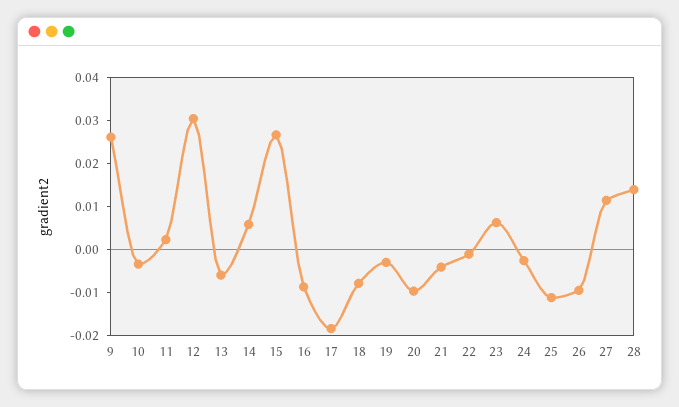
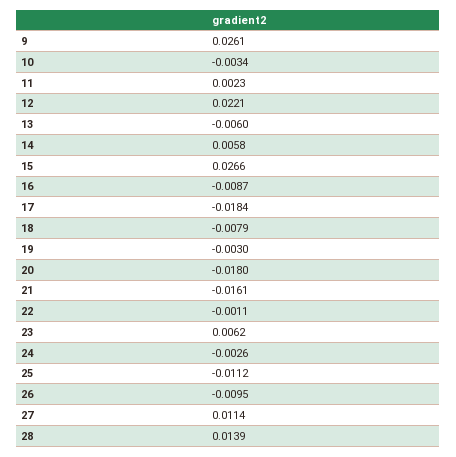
12: 0.03 -> 0.0221
20: -0.01 -> -0.018
21: -0.004 -> -0.0161

